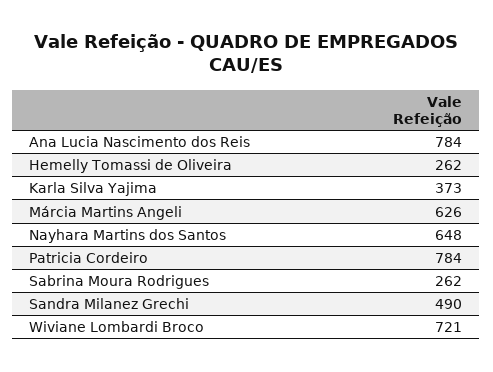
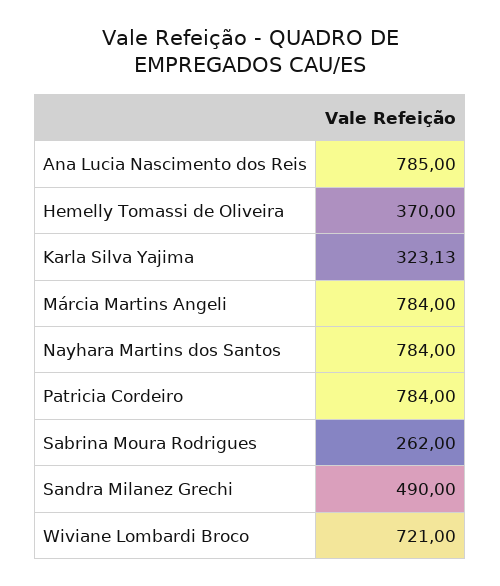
Ana Lucia Nascimento dos Reis: 784 -> 785
Hemelly Tomassi de Oliveira: 262 -> 370
Karla Silva Yajima: 373 -> 323.13
Márcia Martins Angeli: 626 -> 784
Nayhara Martins dos Santos: 648 -> 784

